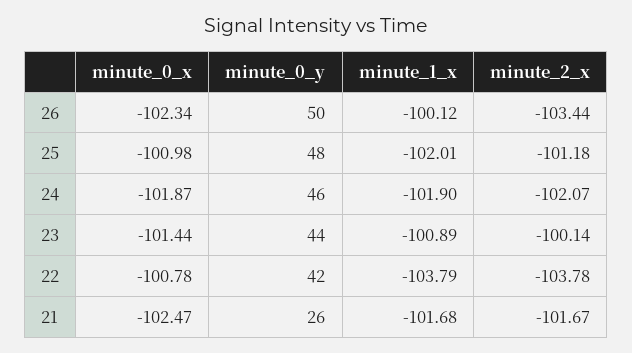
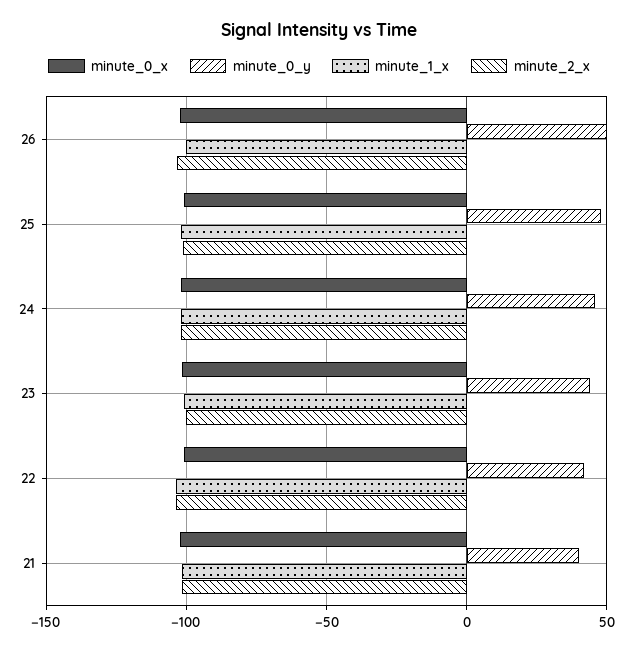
minute_0_y, 21: 26 -> 40

